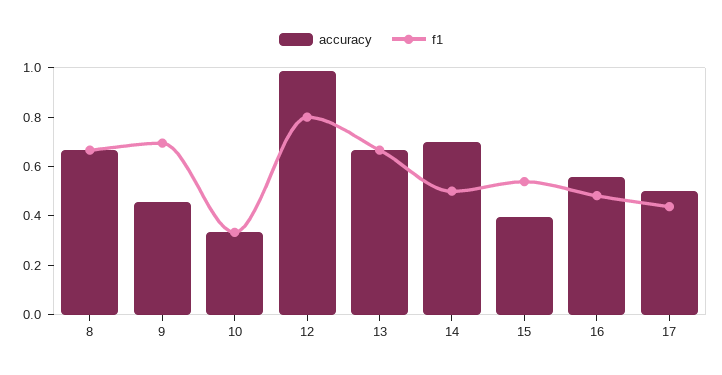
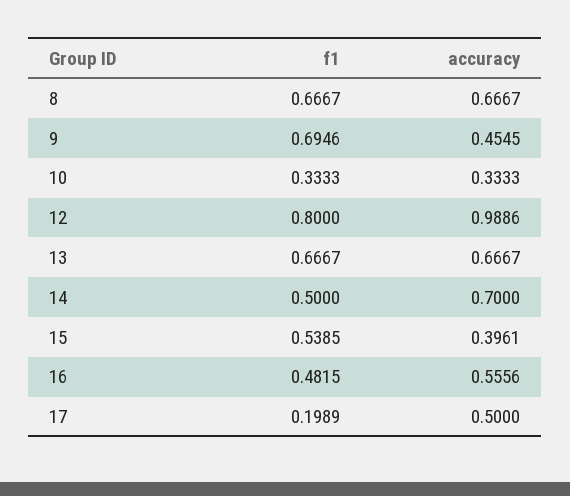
f1, 17: 0.45 -> 0.1989

